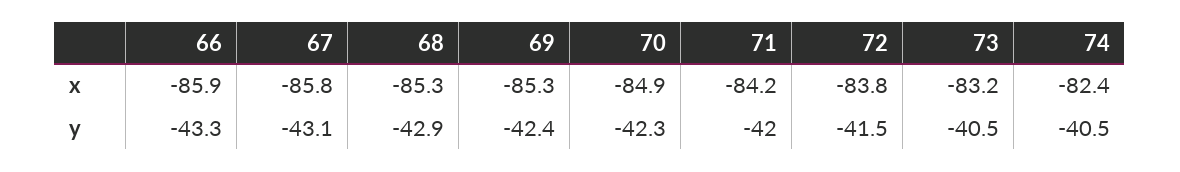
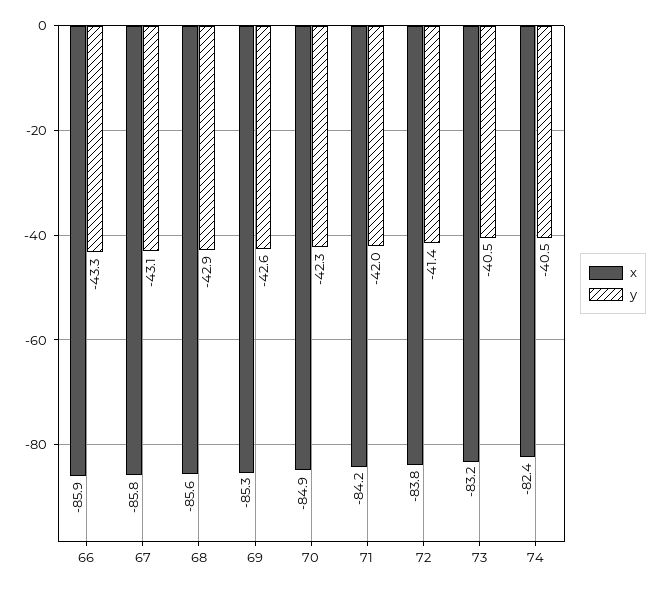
x, 68: -85.3 -> -85.6
y, 69: -42.4 -> -42.6
y, 72: -41.5 -> -41.4

